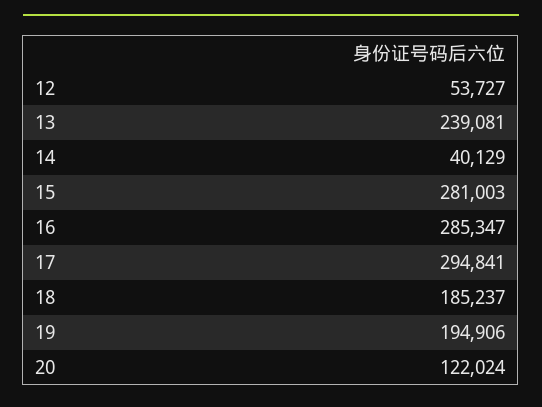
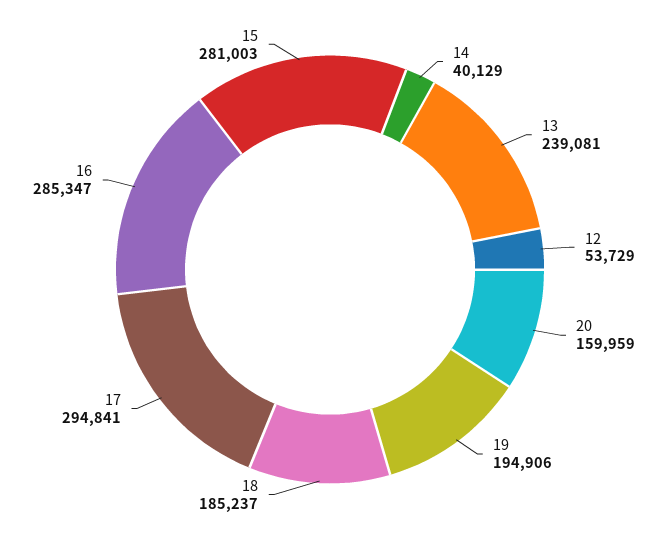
12: 53727 -> 53729
20: 122024 -> 159959

